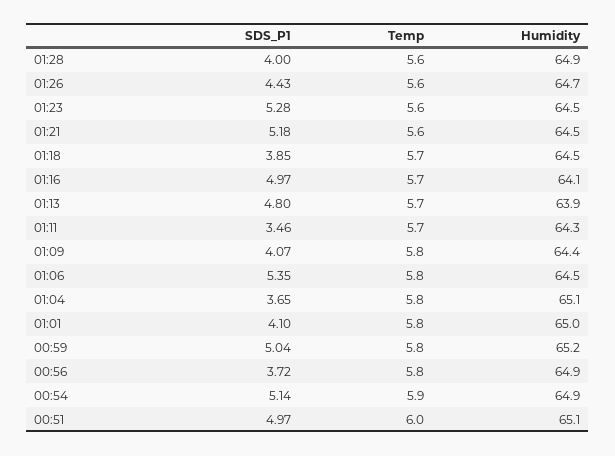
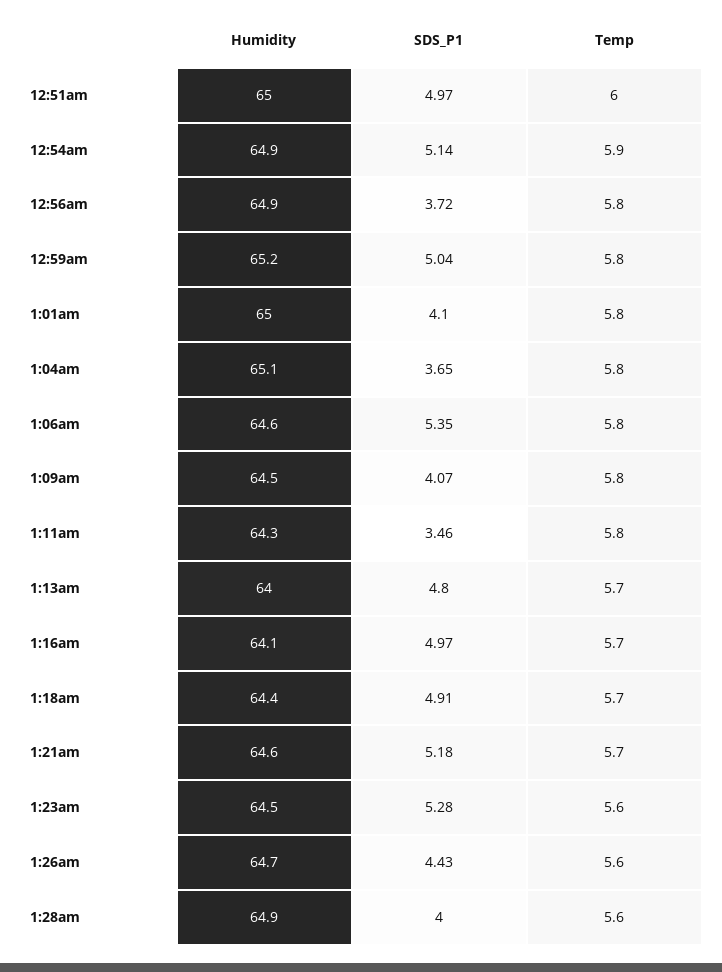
Temp, 01:21: 5.6 -> 5.7
Humidity, 01:21: 64.5 -> 64.6
SDS_P1, 01:18: 3.85 -> 4.91
Humidity, 01:18: 64.5 -> 64.4
Humidity, 01:13: 63.9 -> 64
Temp, 01:11: 5.7 -> 5.8
Humidity, 01:09: 64.4 -> 64.5
Humidity, 01:06: 64.5 -> 64.6
Humidity, 00:51: 65.1 -> 65

